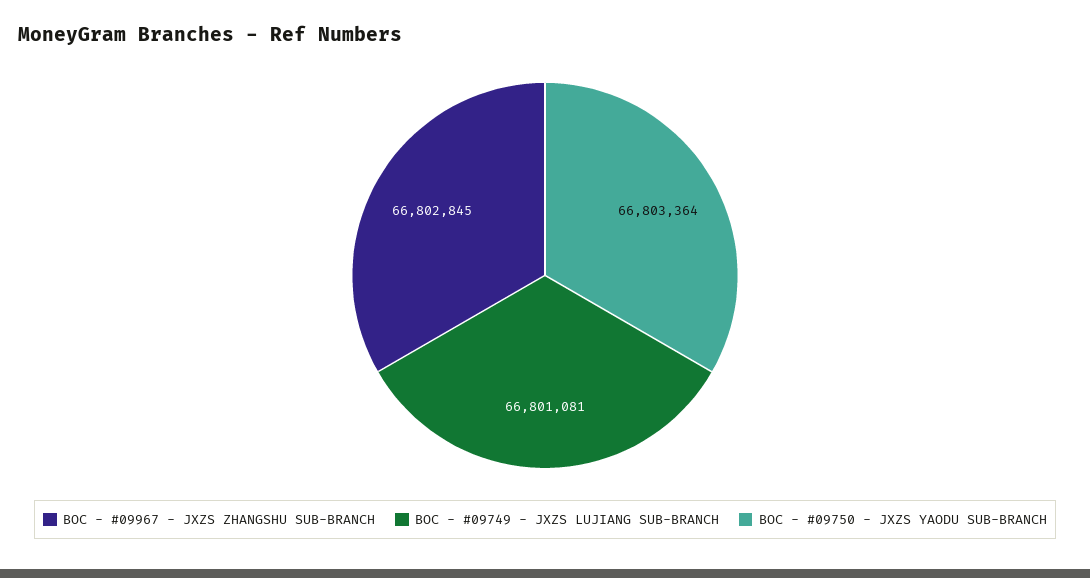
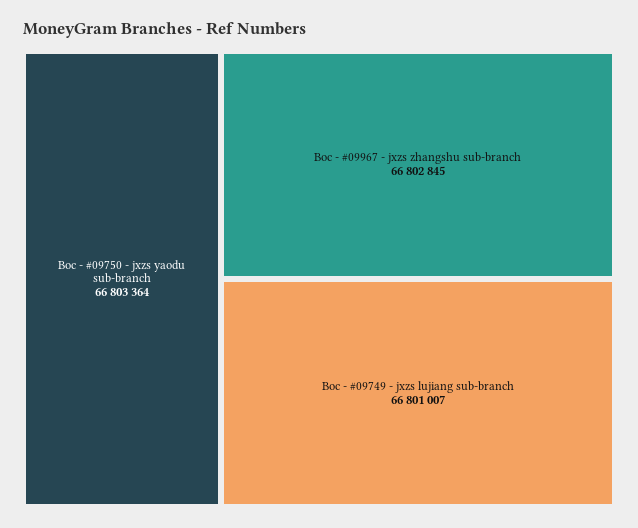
BOC - #09749 - JXZS LUJIANG SUB-BRANCH: 66801081 -> 66801007

